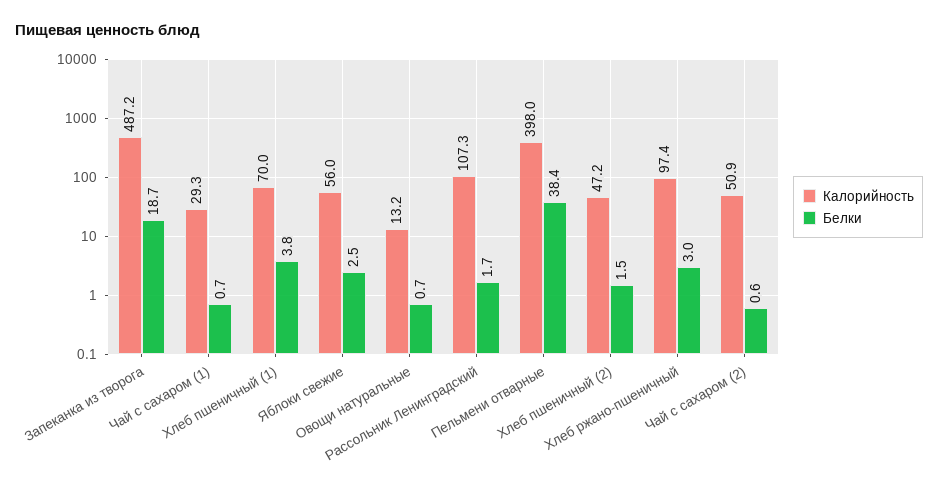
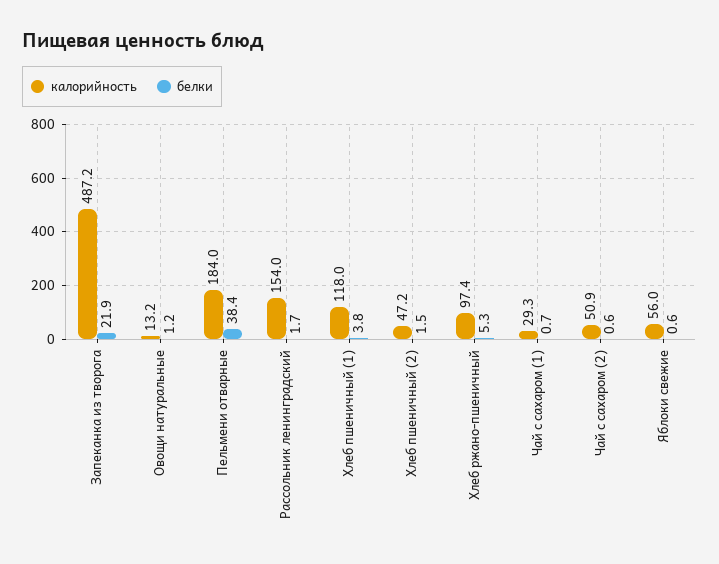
Белки, Запеканка из творога: 18.7 -> 21.9
Калорийность, Хлеб пшеничный (1): 70 -> 118
Белки, Яблоки свежие: 2.5 -> 0.6
Белки, Овощи натуральные: 0.7 -> 1.2
Калорийность, Рассольник Ленинградский: 107.3 -> 154
Калорийность, Пельмени отварные: 398 -> 184
Белки, Хлеб ржано-пшеничный: 3 -> 5.3

